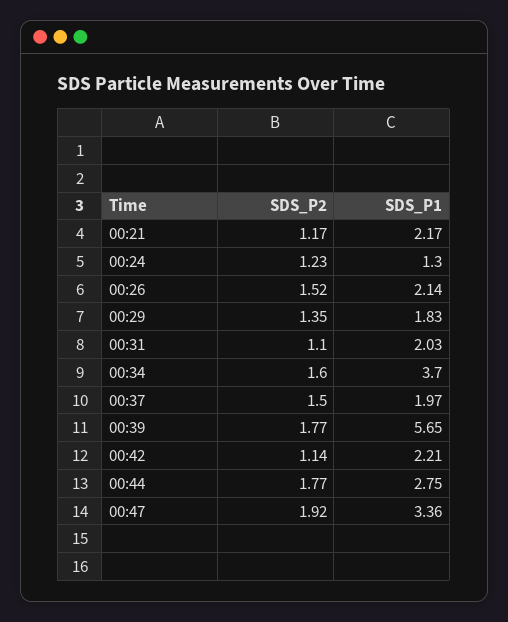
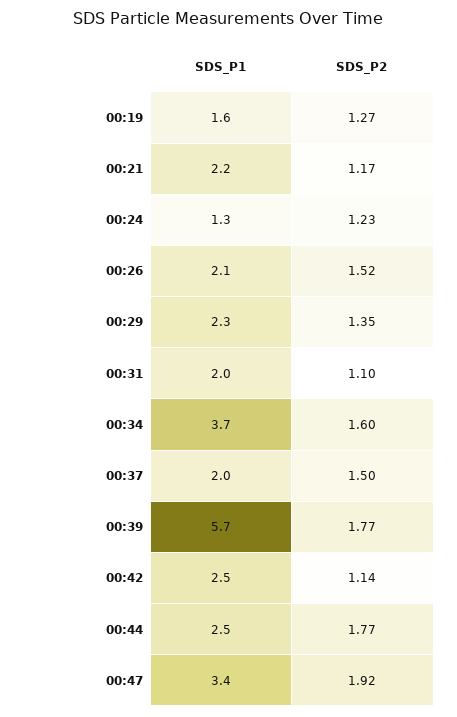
SDS_P1, 00:29: 1.83 -> 2.3
SDS_P1, 00:42: 2.21 -> 2.5
SDS_P1, 00:44: 2.75 -> 2.5
SDS_P1, 00:19: none -> 1.6
SDS_P2, 00:19: none -> 1.27

